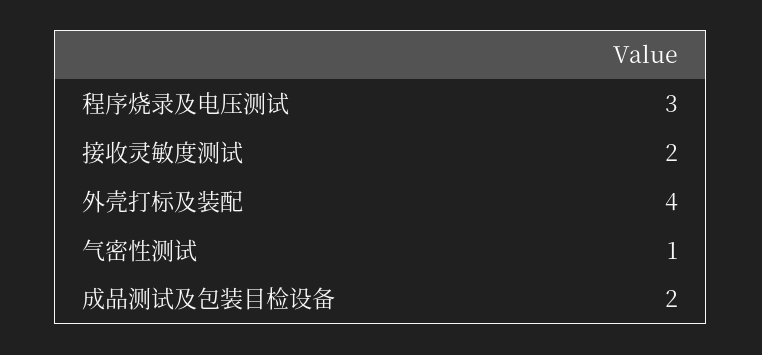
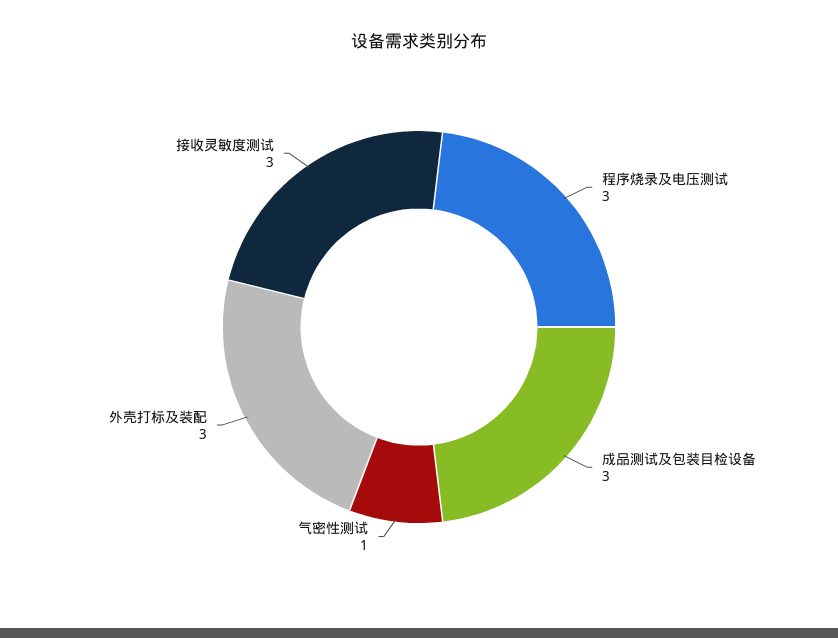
接收灵敏度测试: 2 -> 3
外壳打标及装配: 4 -> 3
成品测试及包装目检设备: 2 -> 3

